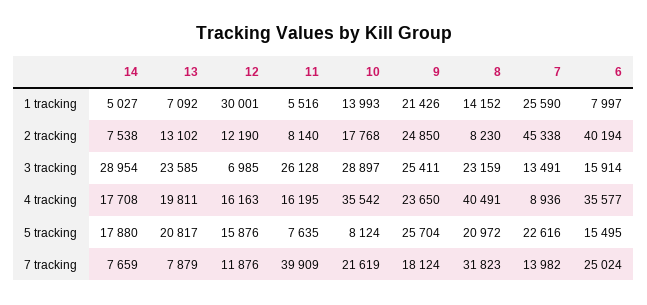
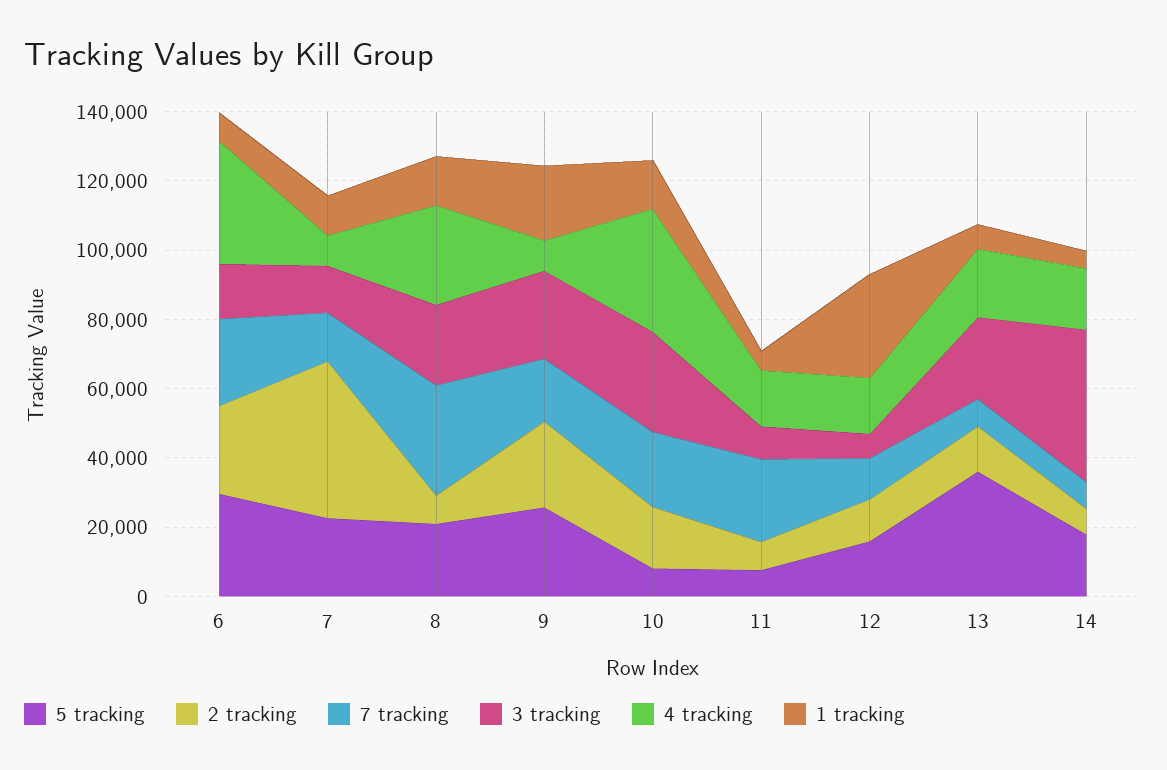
1 tracking, 7: 25590 -> 10000
2 tracking, 6: 40194 -> 25000
3 tracking, 14: 28954 -> 45000
3 tracking, 11: 26128 -> 10000
4 tracking, 9: 23650 -> 10000
4 tracking, 8: 40491 -> 30000
5 tracking, 13: 20817 -> 35000
5 tracking, 6: 15495 -> 30000
7 tracking, 11: 39909 -> 25000

